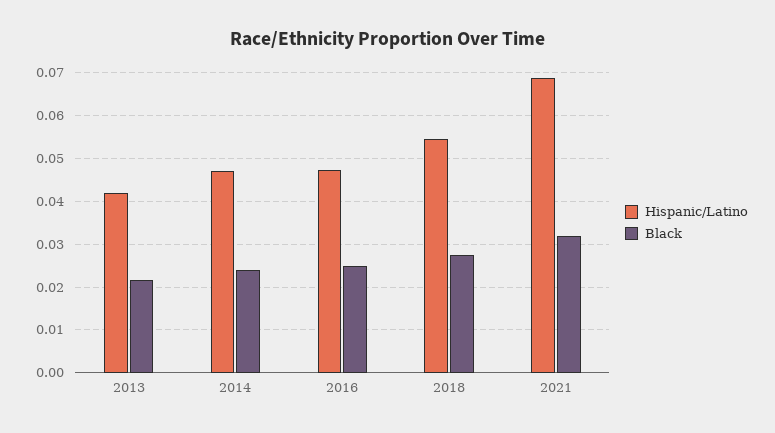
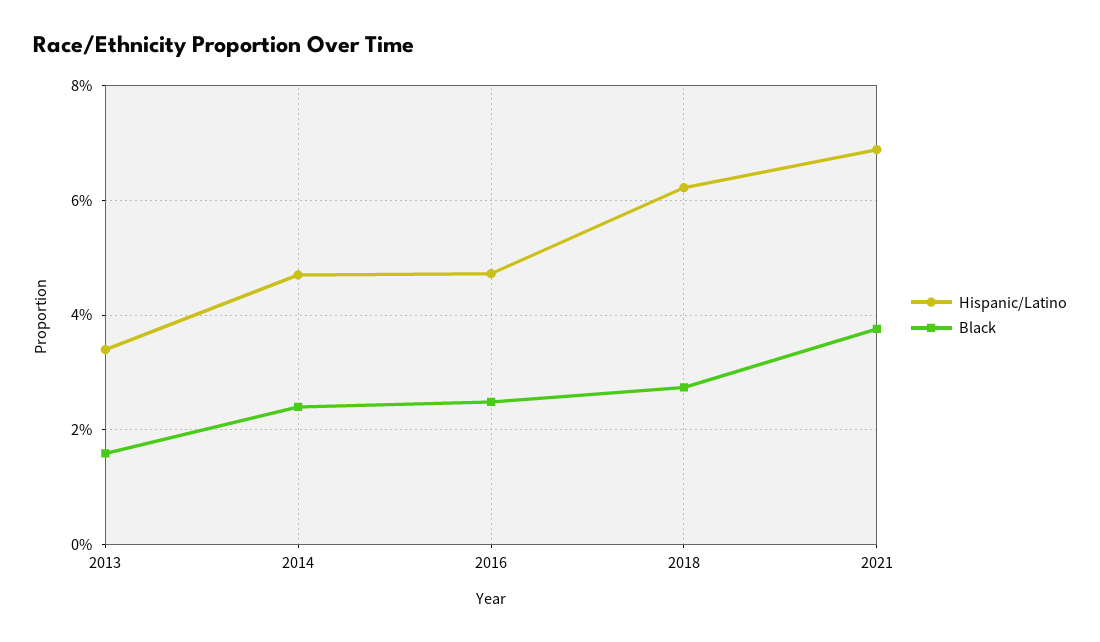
Hispanic/Latino, 2013: 0.042 -> 0.034
Black, 2013: 0.022 -> 0.016
Hispanic/Latino, 2018: 0.054 -> 0.062
Black, 2021: 0.032 -> 0.038

